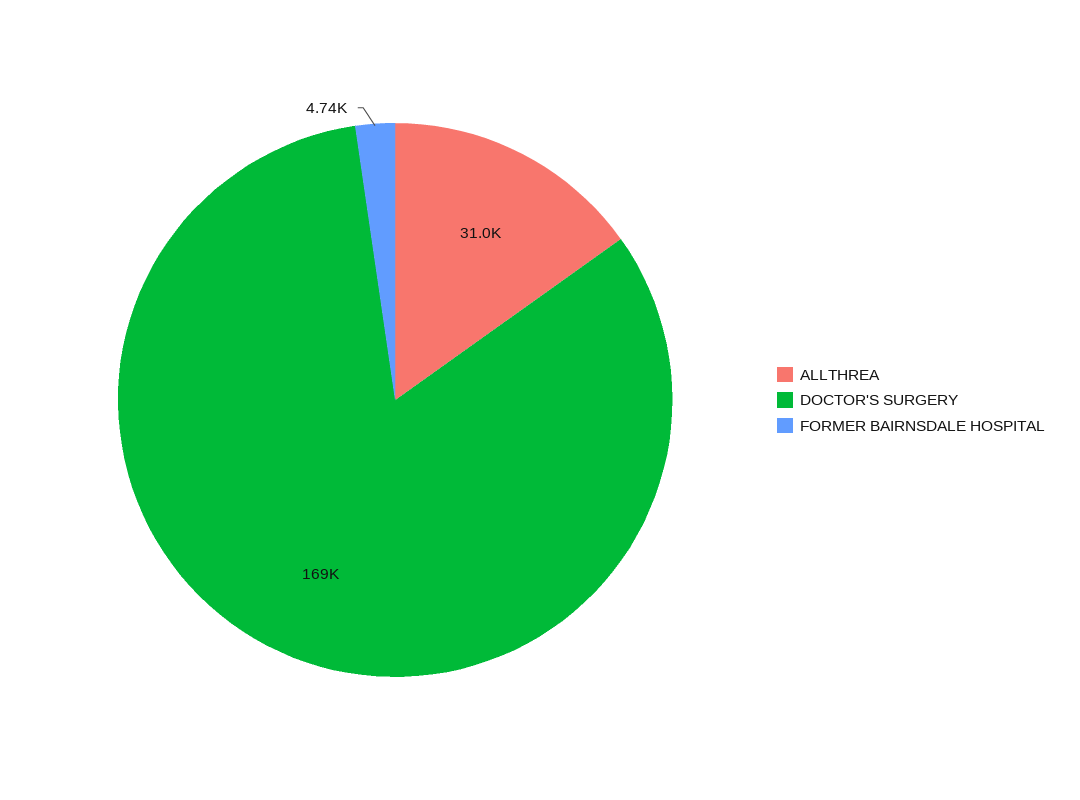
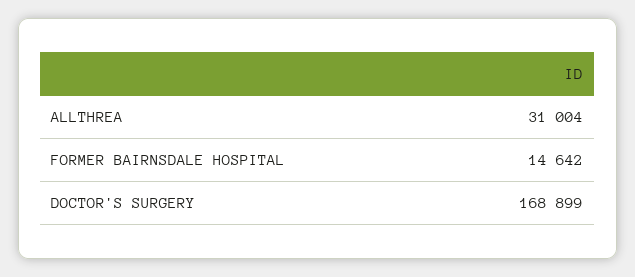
FORMER BAIRNSDALE HOSPITAL: 4740 -> 14642

